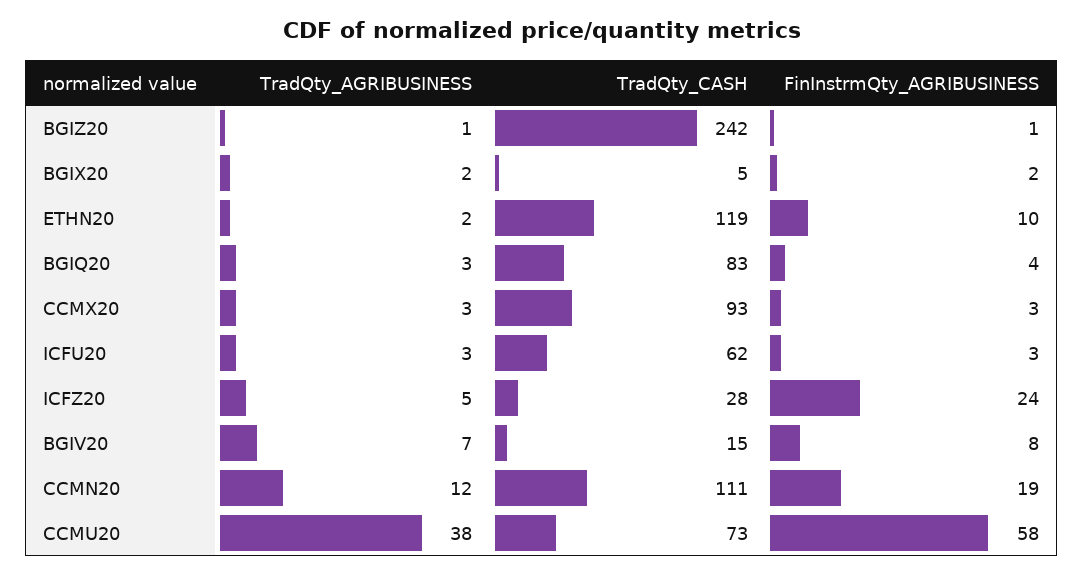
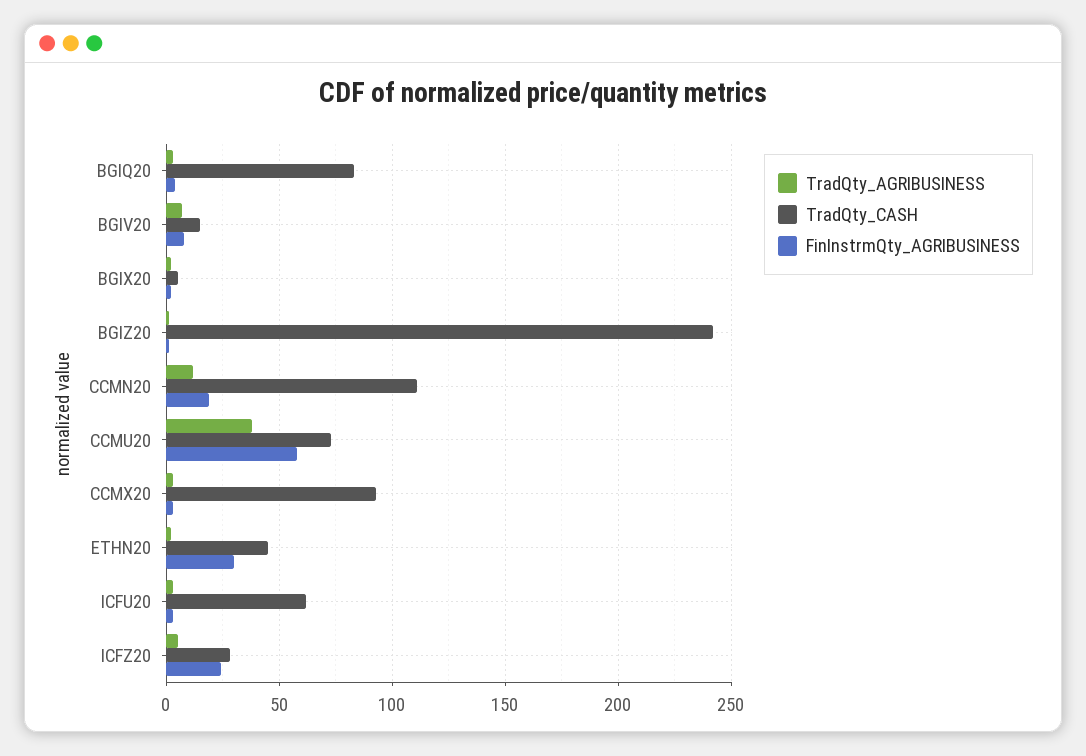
TradQty_CASH, ETHN20: 119 -> 45
FinInstrmQty_AGRIBUSINESS, ETHN20: 10 -> 30

